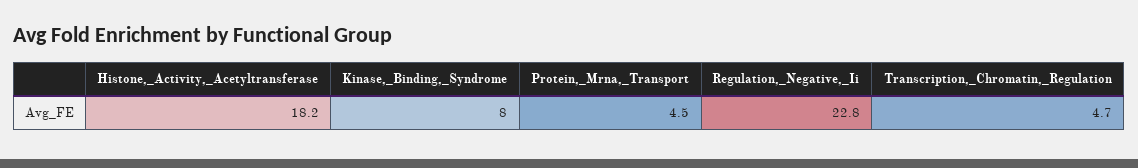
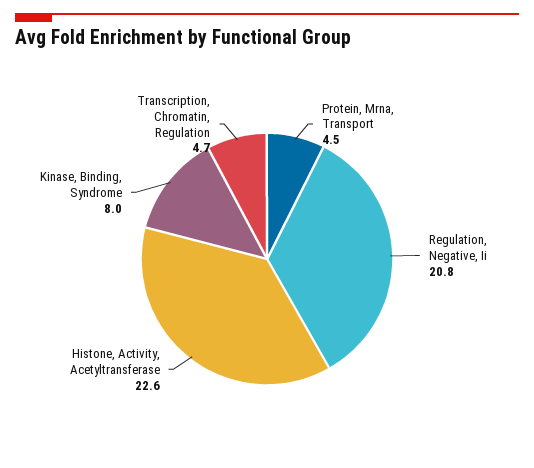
Histone,_Activity,_Acetyltransferase: 18.2 -> 22.6
Regulation,_Negative,_Ii: 22.8 -> 20.8

